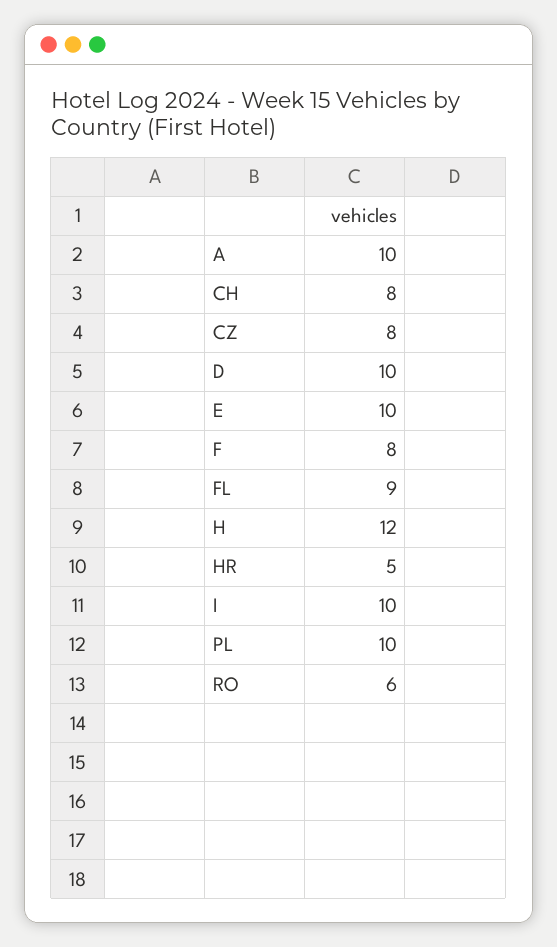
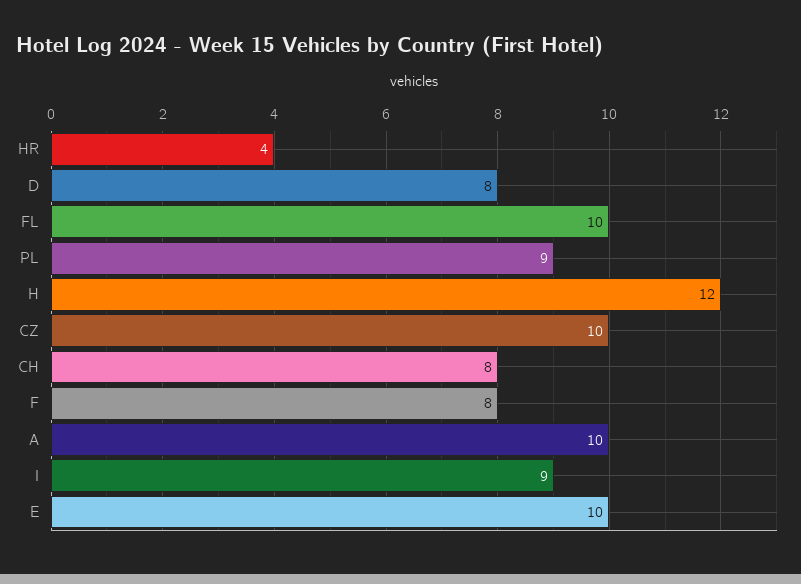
CZ: 8 -> 10
D: 10 -> 8
FL: 9 -> 10
HR: 5 -> 4
I: 10 -> 9
PL: 10 -> 9
RO: 6 -> none

